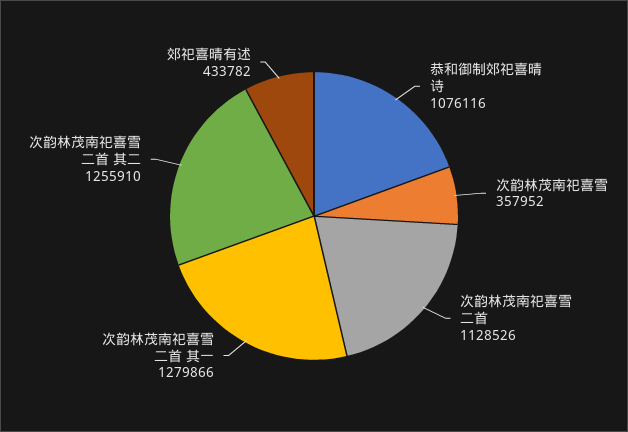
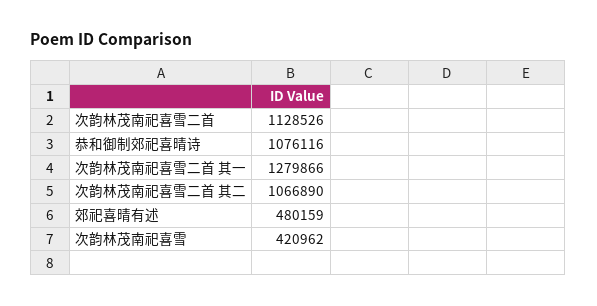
次韵林茂南祀喜雪: 357952 -> 420962
次韵林茂南祀喜雪二首 其二: 1255910 -> 1066890
郊祀喜晴有述: 433782 -> 480159

